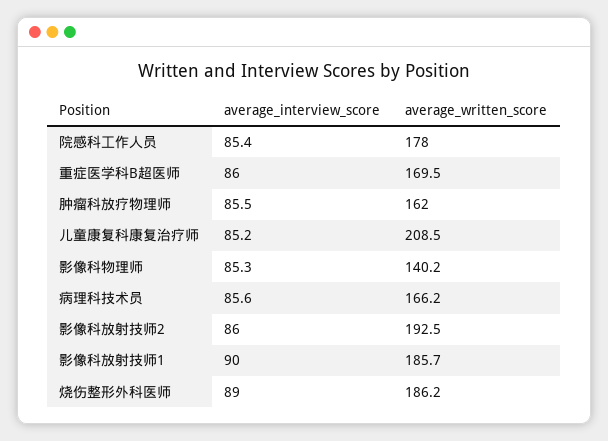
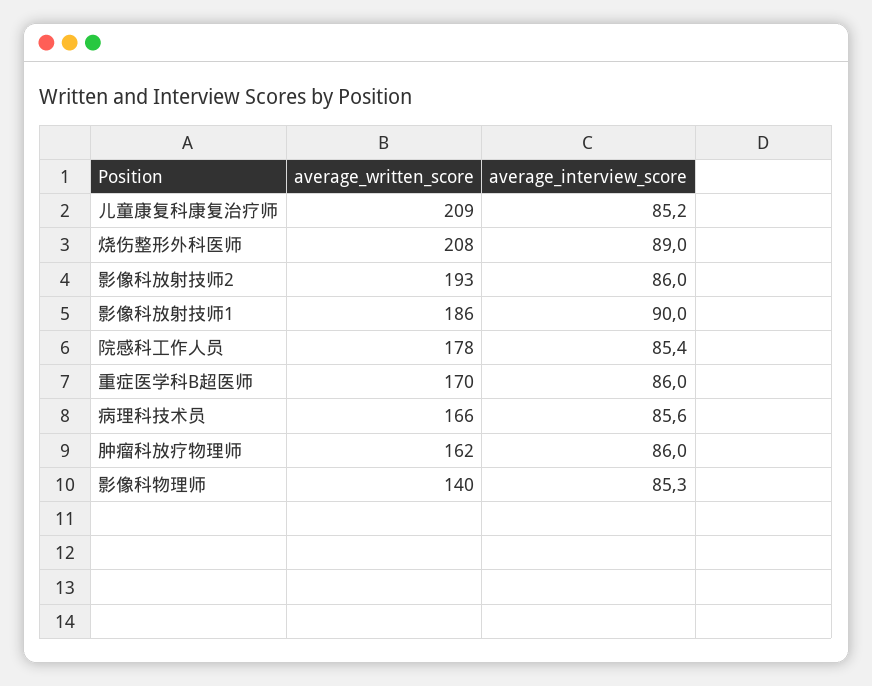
average_interview_score, 肿瘤科放疗物理师: 85.5 -> 86
average_written_score, 烧伤整形外科医师: 186.2 -> 208

